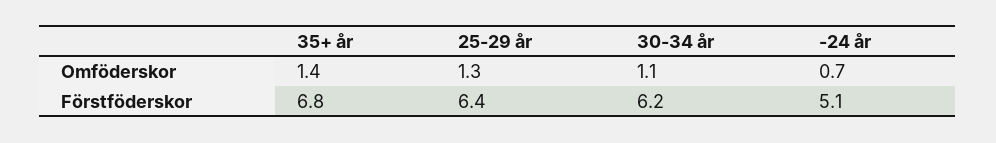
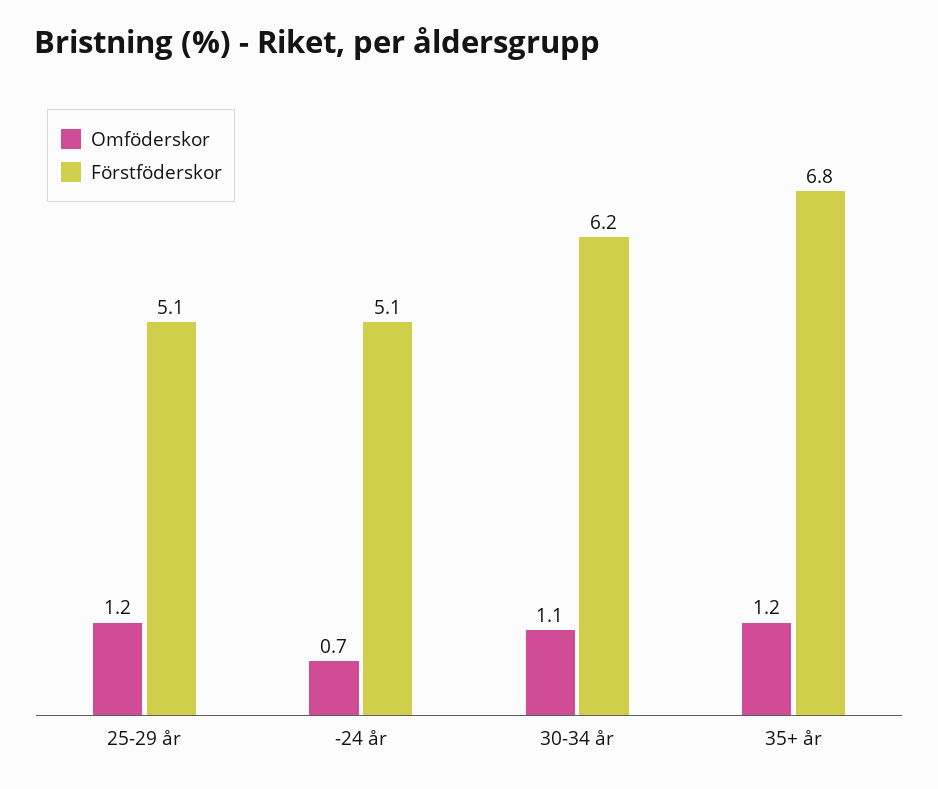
Omföderskor, 35+ år: 1.4 -> 1.2
Omföderskor, 25-29 år: 1.3 -> 1.2
Förstföderskor, 25-29 år: 6.4 -> 5.1

